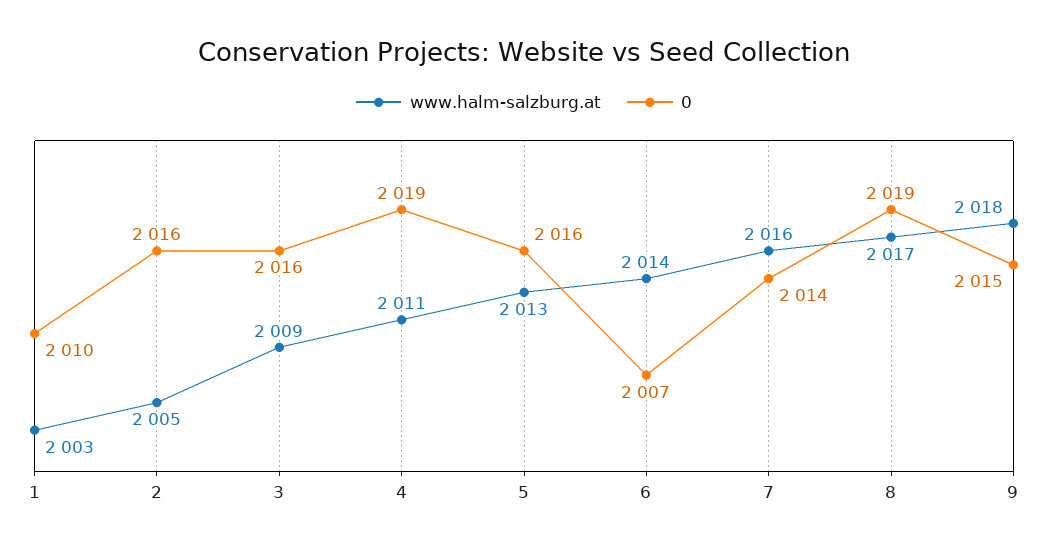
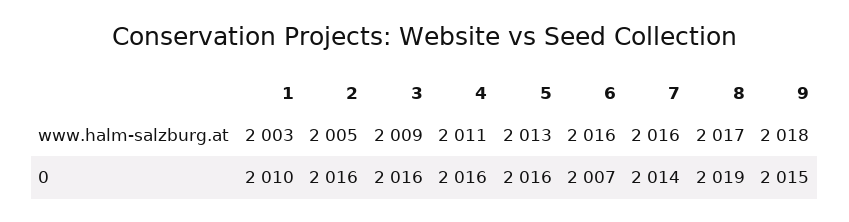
0, 4: 2019 -> 2016
www.halm-salzburg.at, 6: 2014 -> 2016

